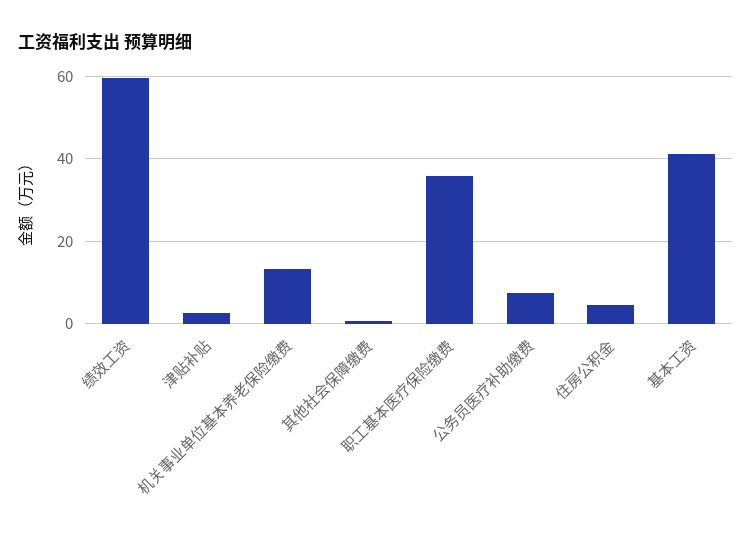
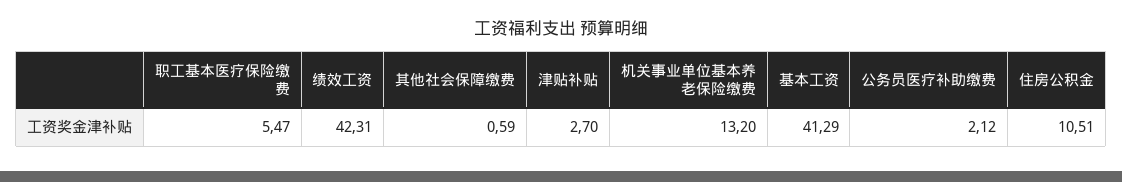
绩效工资: 60 -> 42.31
职工基本医疗保险缴费: 36 -> 5.47
公务员医疗补助缴费: 8 -> 2.12
住房公积金: 4 -> 10.51

